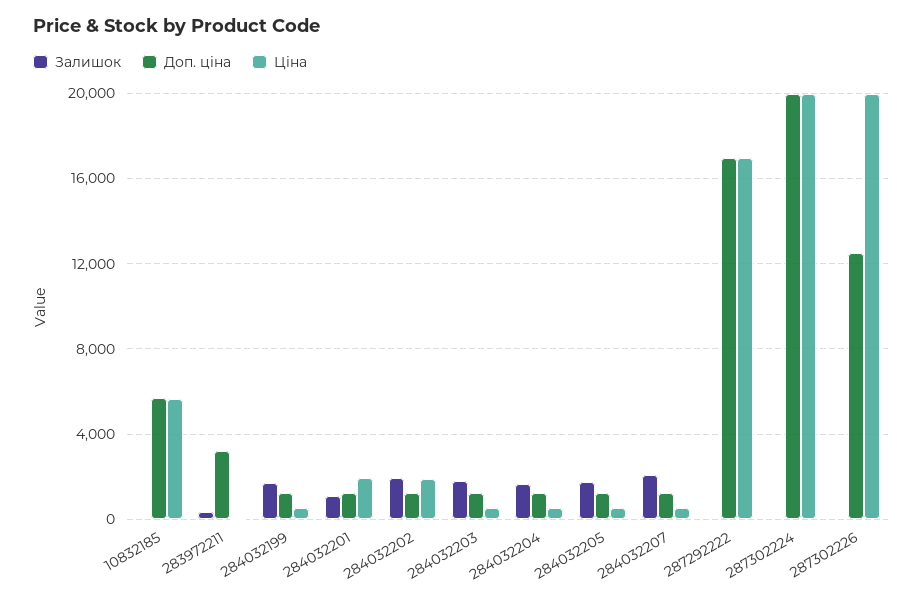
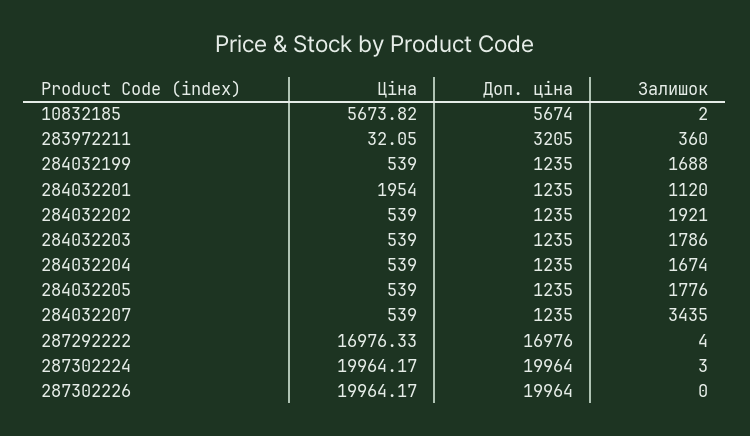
Ціна, 284032202: 2000 -> 539
Залишок, 284032207: 2000 -> 3435
Доп. ціна, 287302226: 12500 -> 19964

